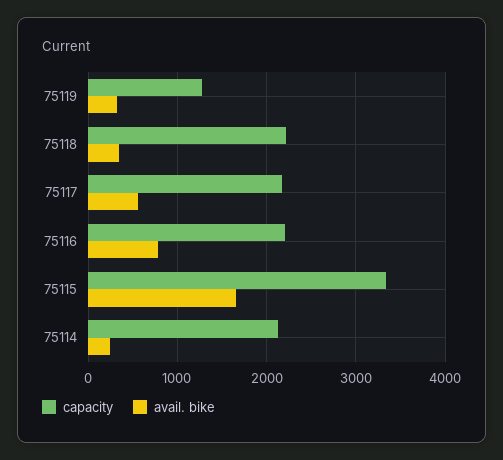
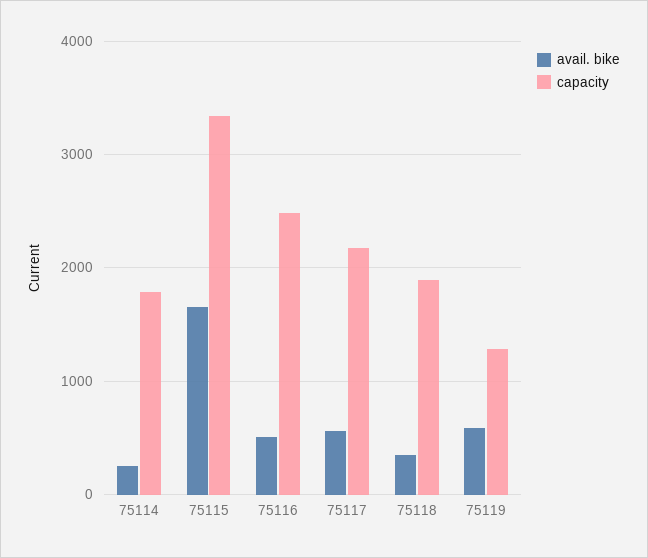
avail. bike, 75119: 300 -> 600
capacity, 75118: 2200 -> 1900
capacity, 75116: 2200 -> 2500
avail. bike, 75116: 800 -> 500
capacity, 75114: 2100 -> 1800

